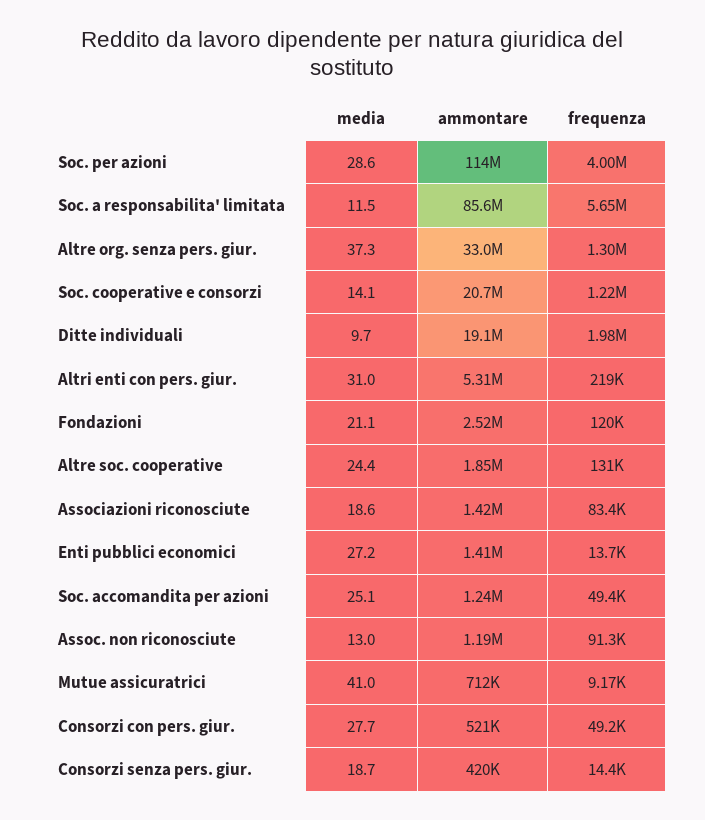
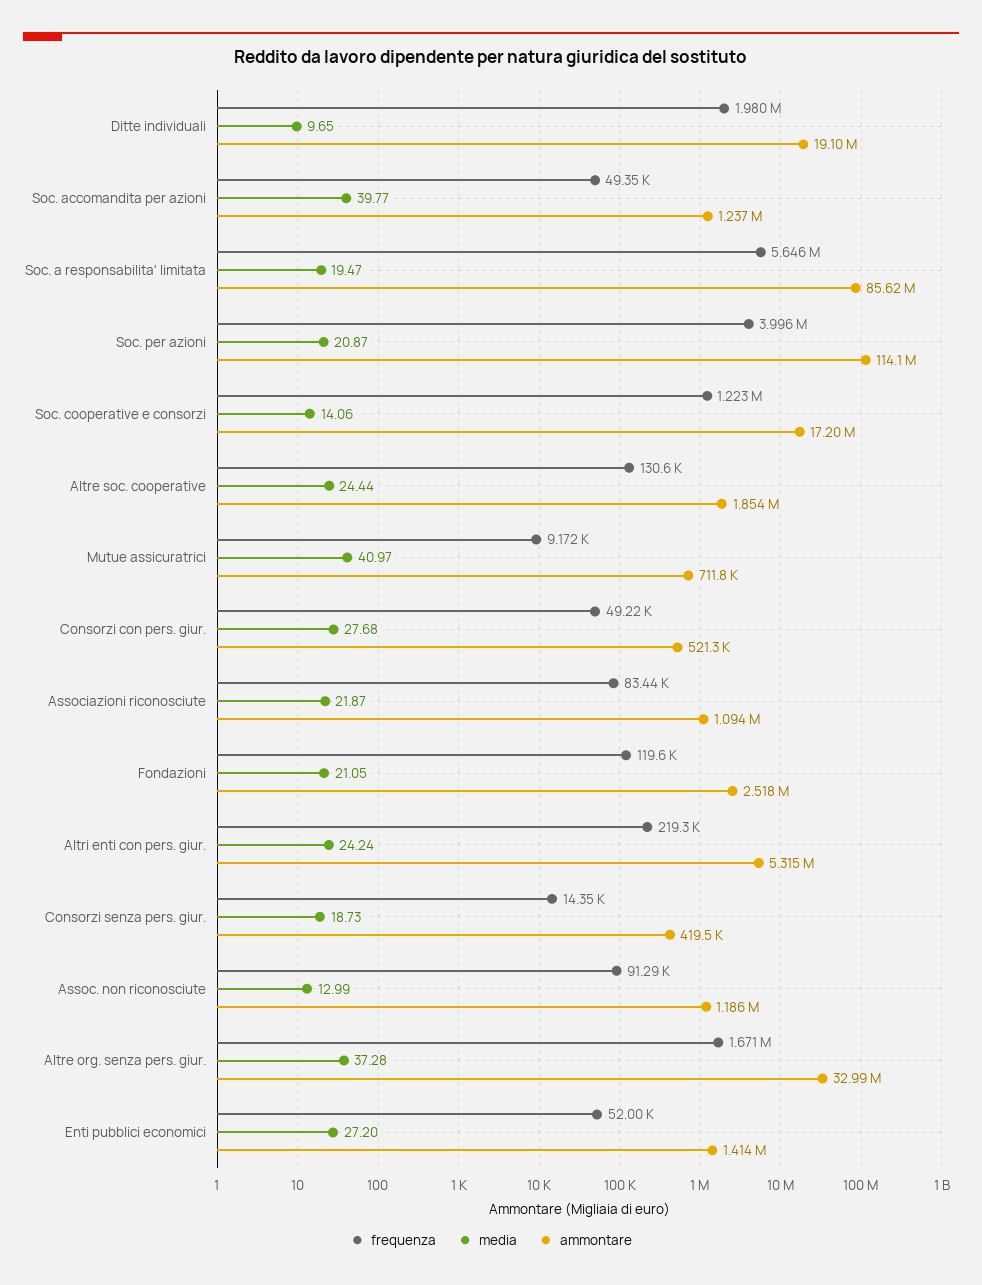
media, Soc. per azioni: 28.6 -> 20.87
media, Soc. a responsabilita' limitata: 11.5 -> 19.47
frequenza, Altre org. senza pers. giur.: 1300000 -> 1671000
ammontare, Soc. cooperative e consorzi: 20700000 -> 17200000
media, Altri enti con pers. giur.: 31 -> 24.24
media, Associazioni riconosciute: 18.6 -> 21.87
ammontare, Associazioni riconosciute: 1420000 -> 1094000
frequenza, Enti pubblici economici: 13700 -> 52000
media, Soc. accomandita per azioni: 25.1 -> 39.77

